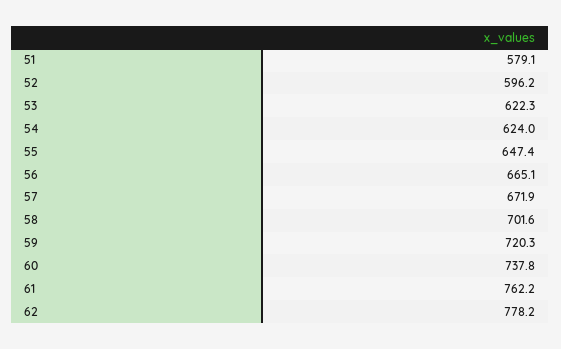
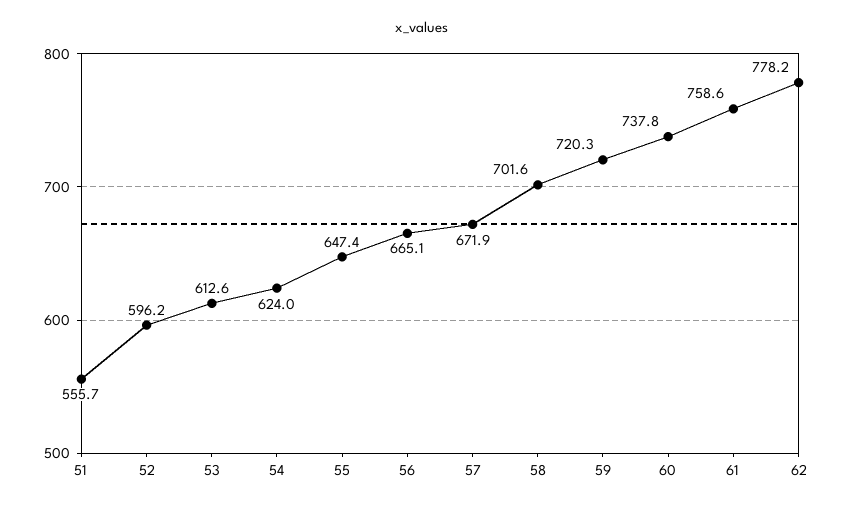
51: 579.1 -> 555.7
53: 622.3 -> 612.6
61: 762.2 -> 758.6

